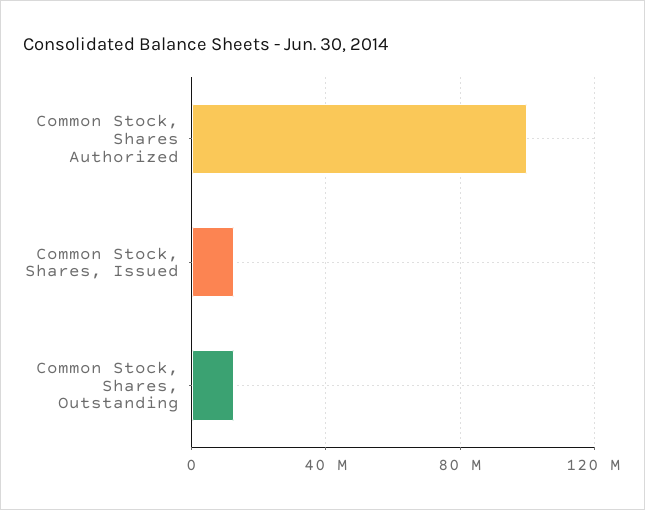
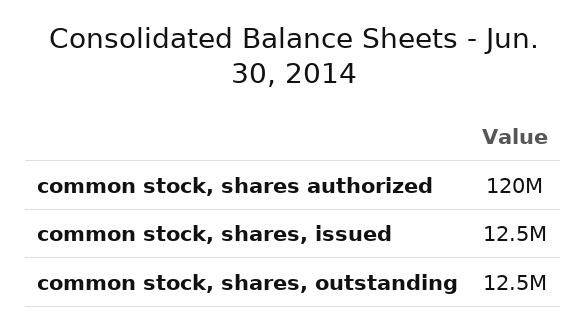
Common Stock, Shares Authorized: 100000000 -> 120000000

